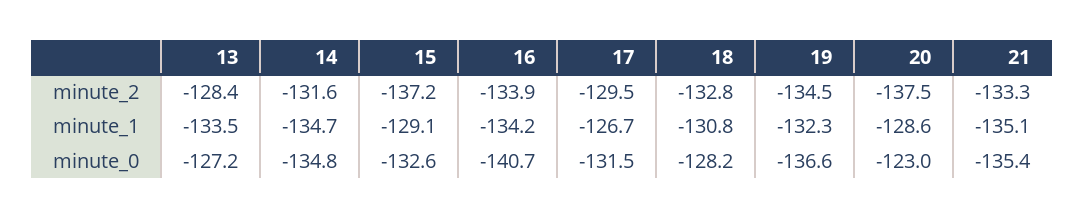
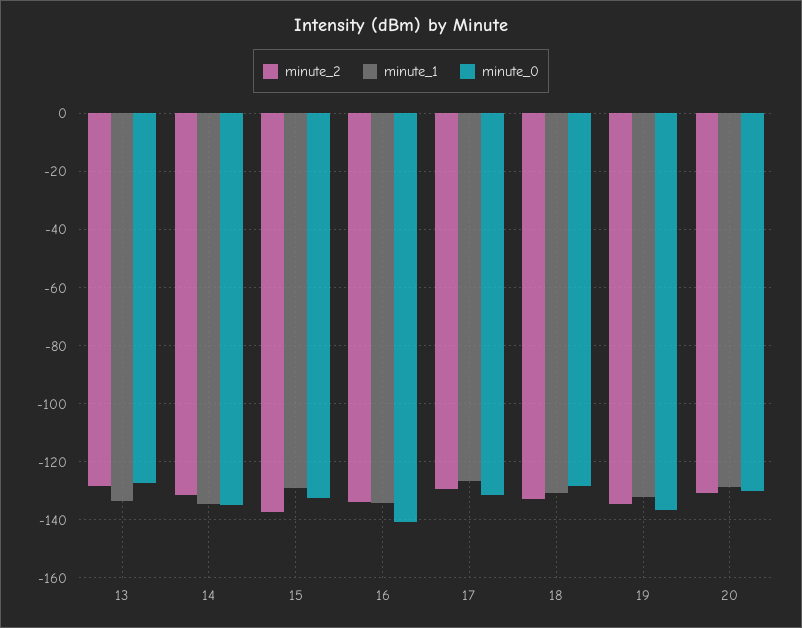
minute_2, 20: -137.5 -> -130
minute_2, 21: -133.3 -> none
minute_1, 21: -135.1 -> none
minute_0, 20: -123 -> -130
minute_0, 21: -135.4 -> none

